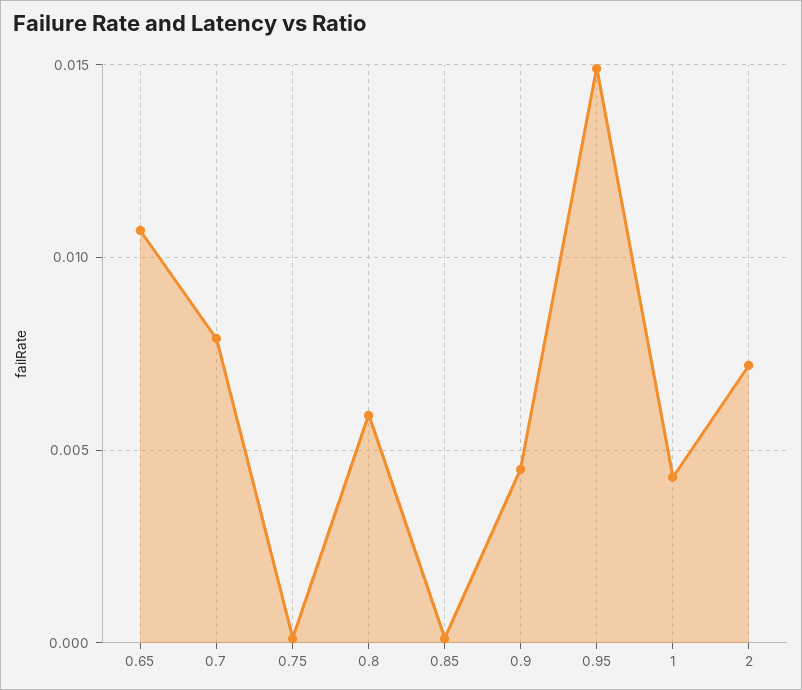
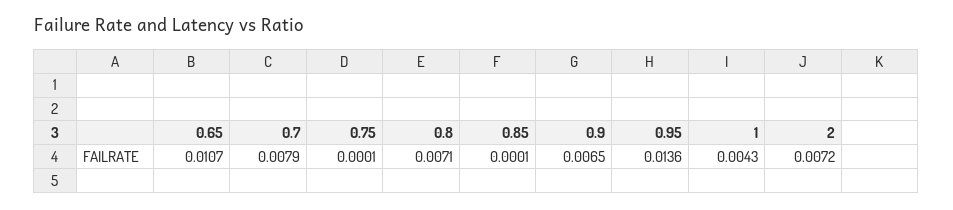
0.8: 0.006 -> 0.0071
0.9: 0.0045 -> 0.0065
0.95: 0.015 -> 0.0136

